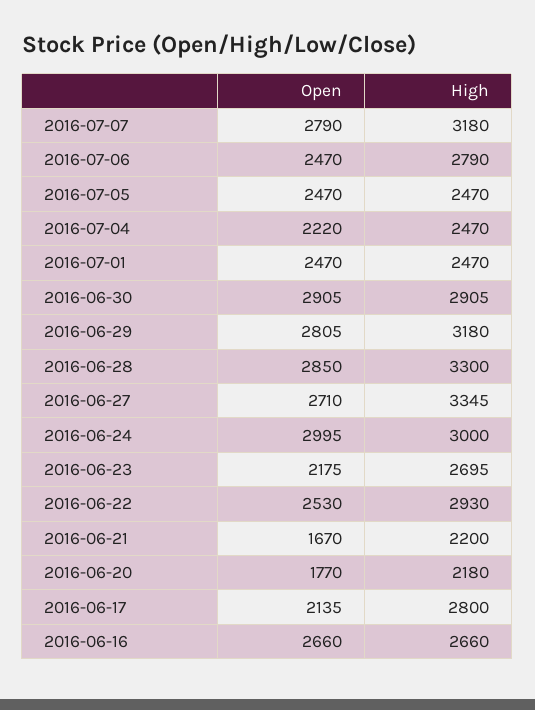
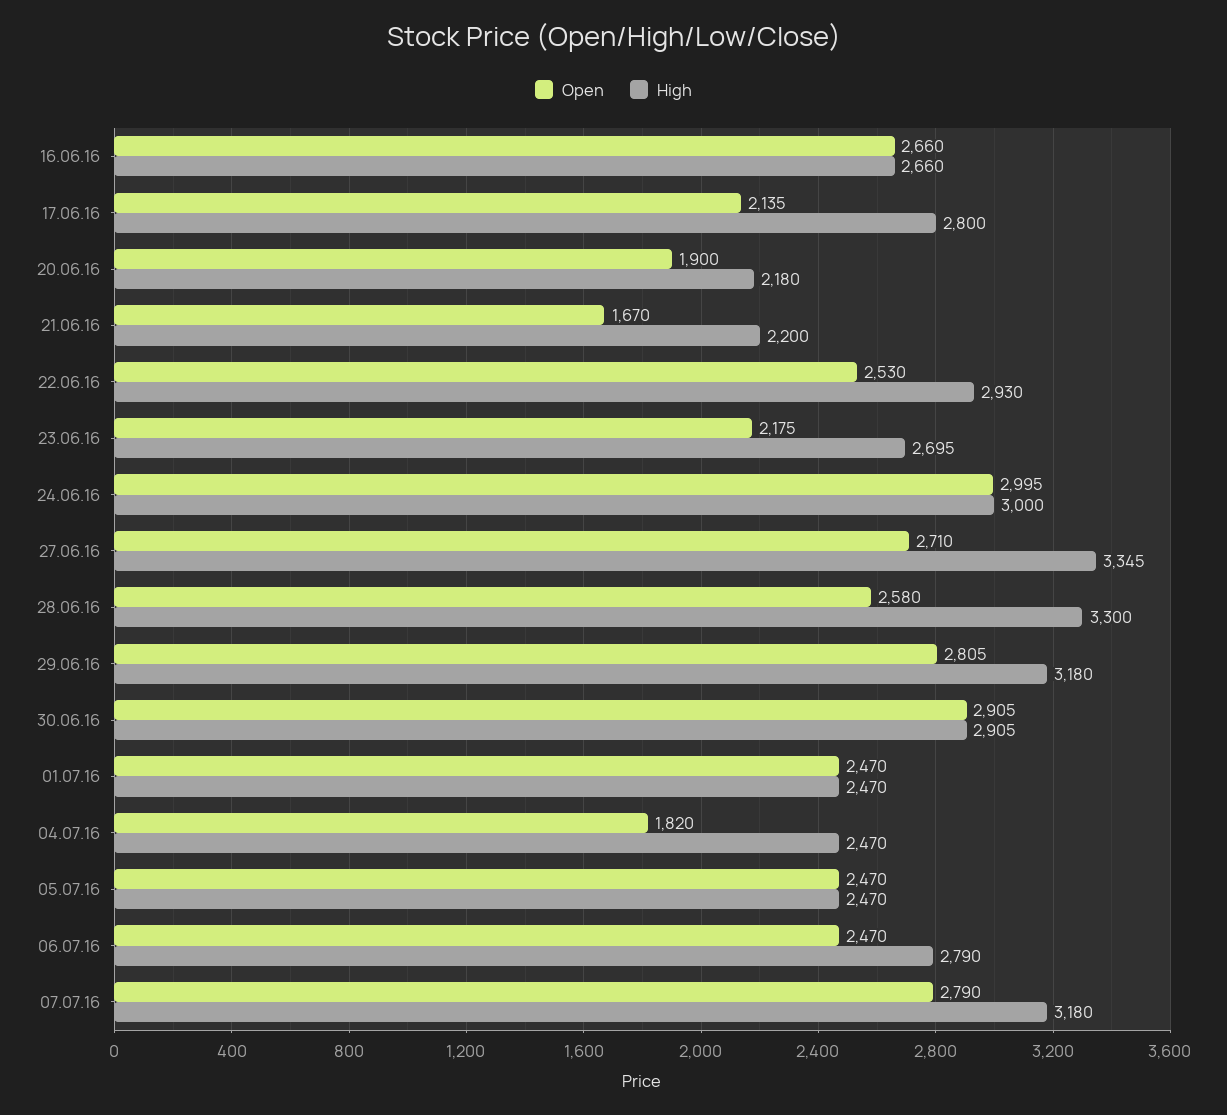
Open, 2016-07-04: 2220 -> 1820
Open, 2016-06-28: 2850 -> 2580
Open, 2016-06-20: 1770 -> 1900

